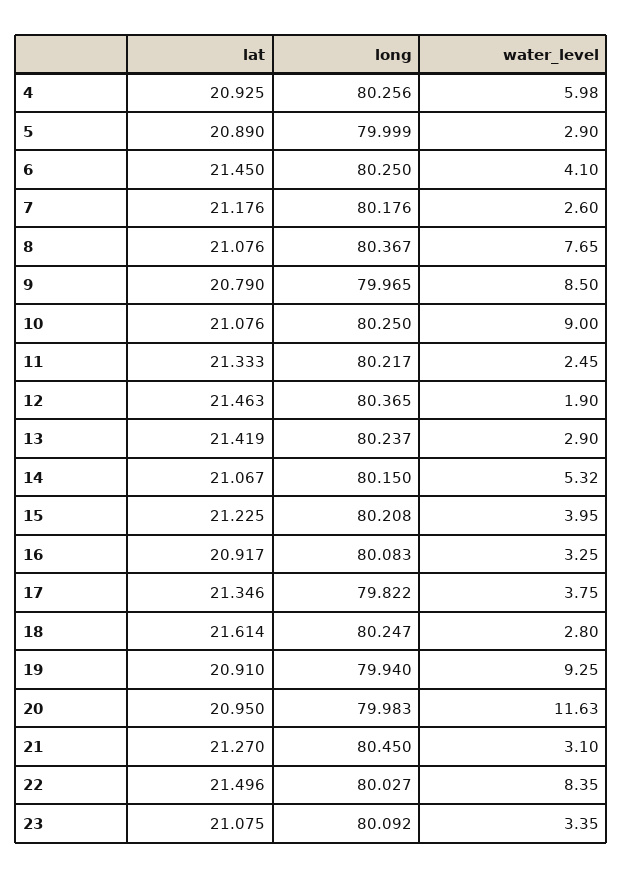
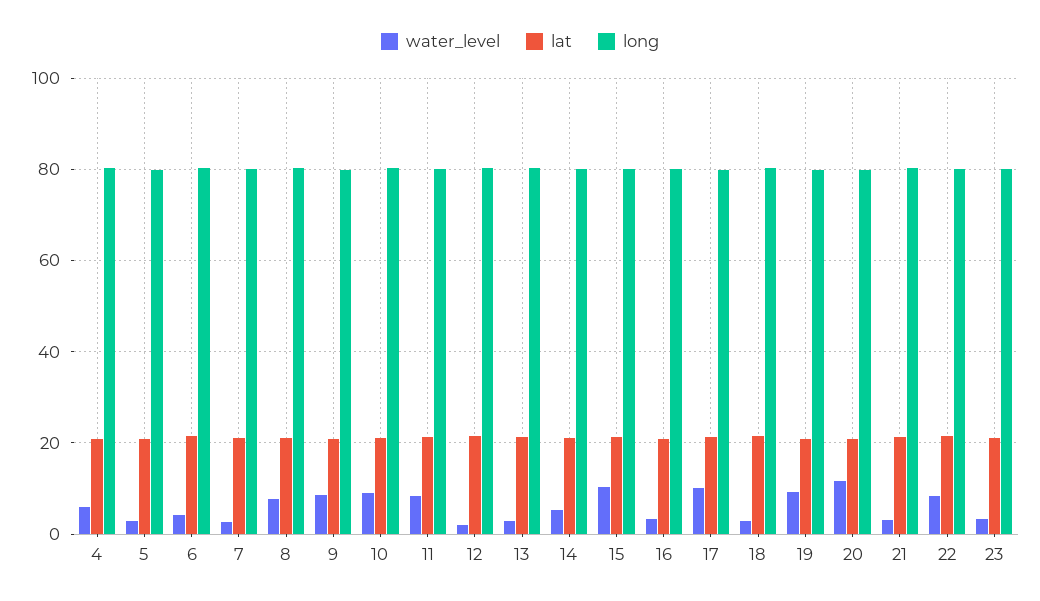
water_level, 11: 2.45 -> 8
water_level, 15: 3.95 -> 10
water_level, 17: 3.75 -> 10

